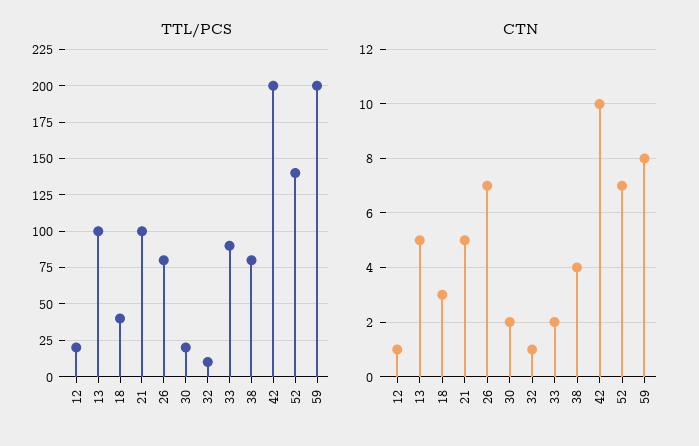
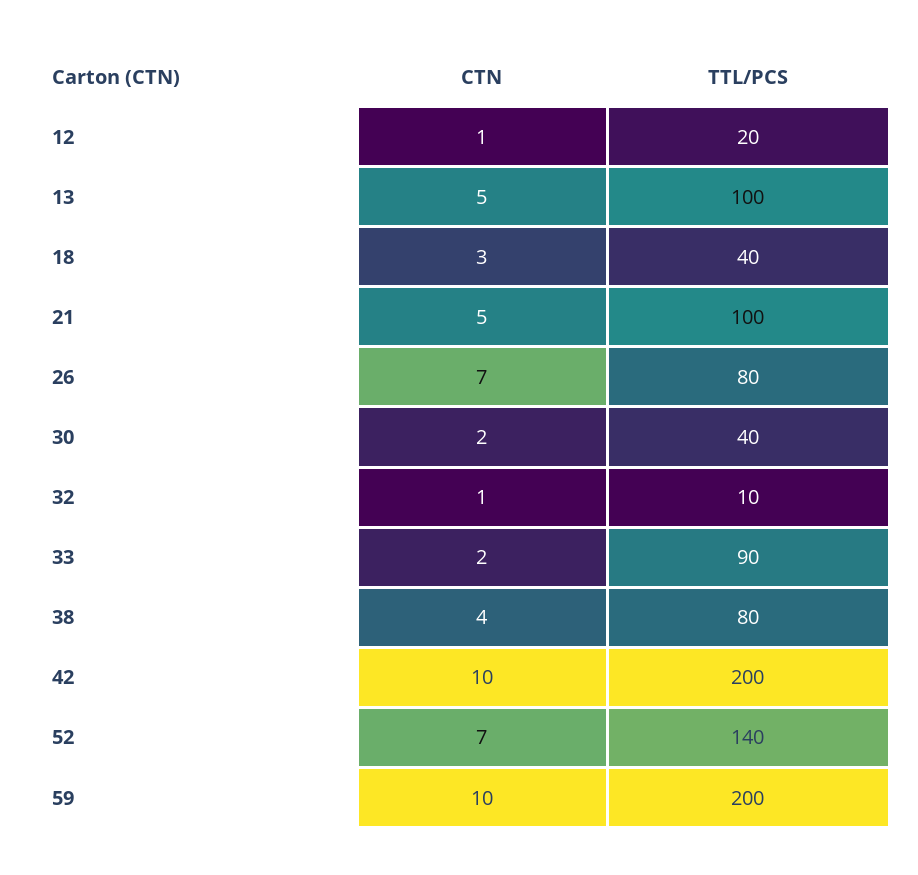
TTL/PCS, 30: 20 -> 40
CTN, 59: 8 -> 10

